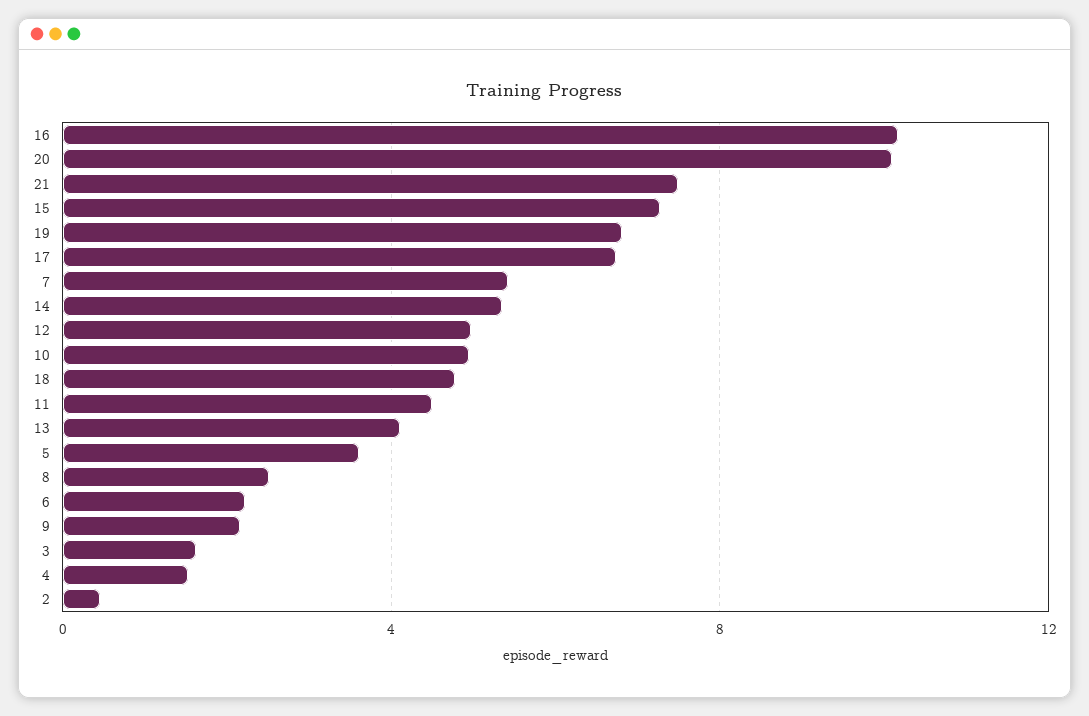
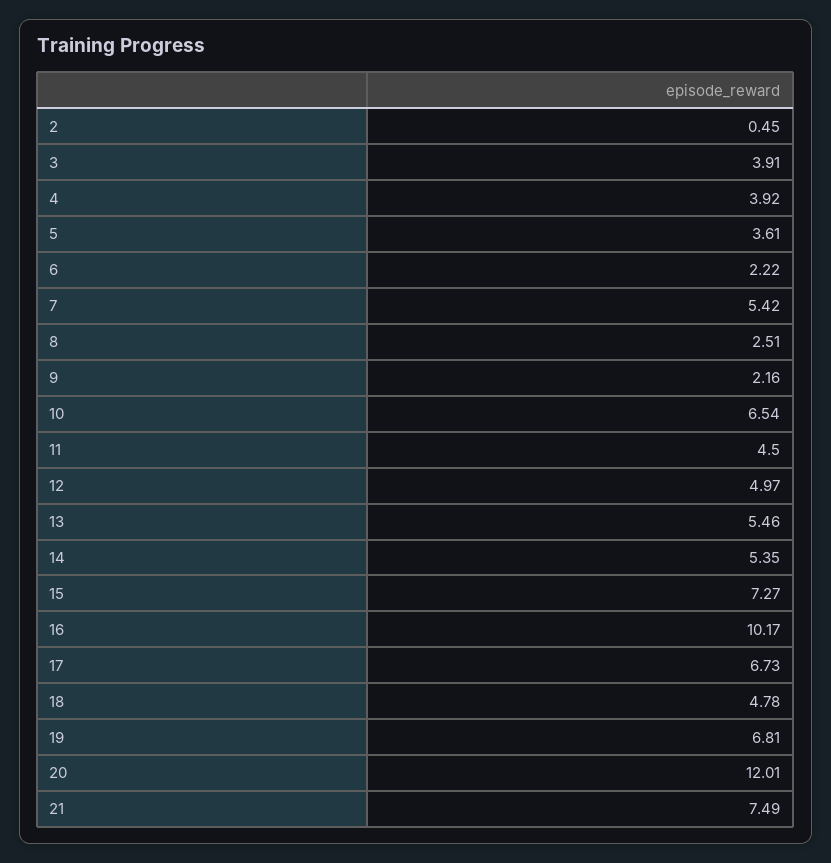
20: 10 -> 12.01
10: 5 -> 6.54
13: 4 -> 5.46
3: 1.5 -> 3.91
4: 1.5 -> 3.92

